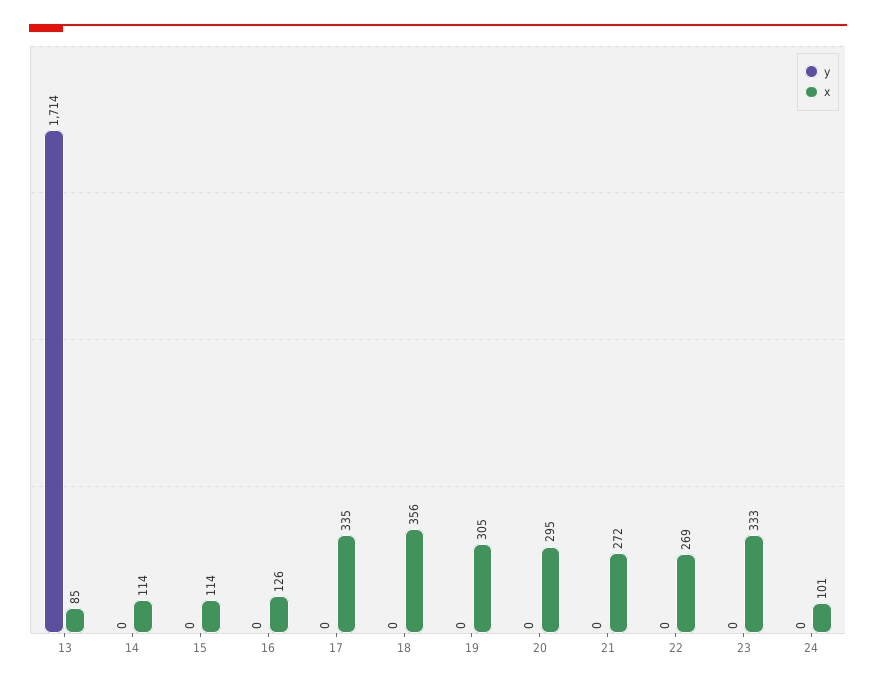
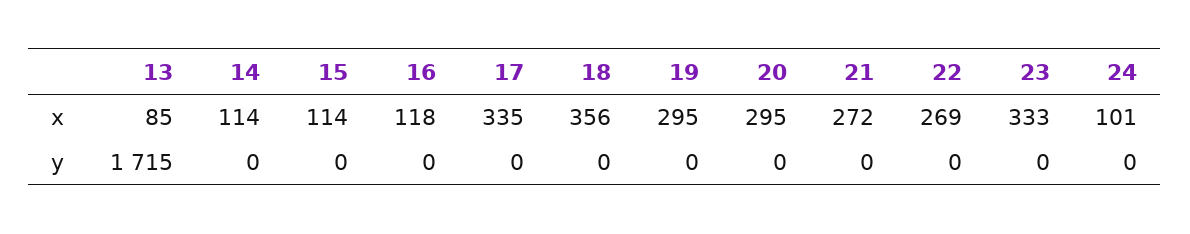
y, 13: 1714 -> 1715
x, 16: 126 -> 118
x, 19: 305 -> 295

